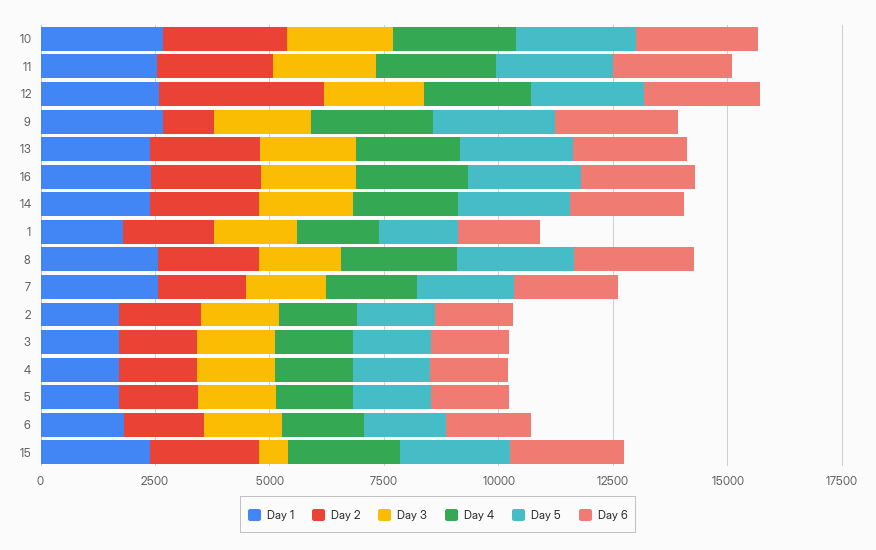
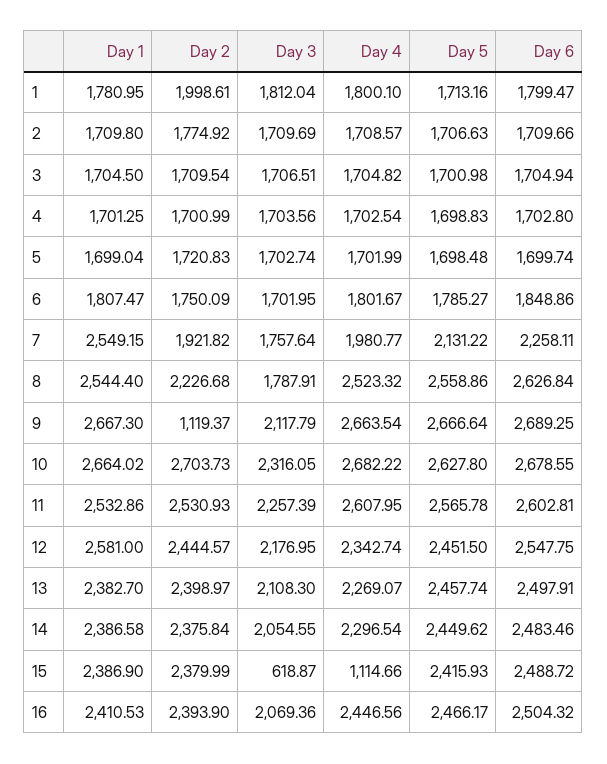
Day 2, 12: 3500 -> 2444.57
Day 4, 15: 2500 -> 1114.66

